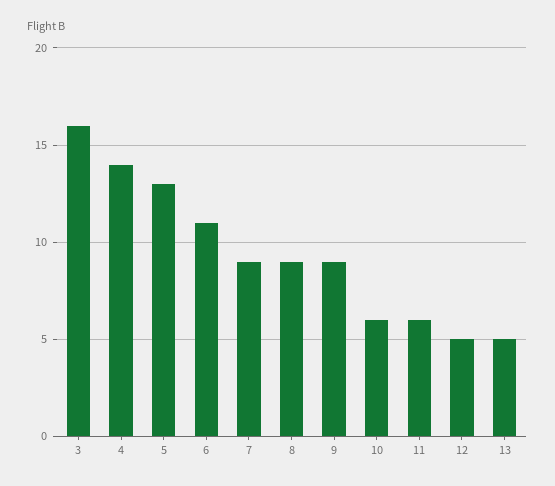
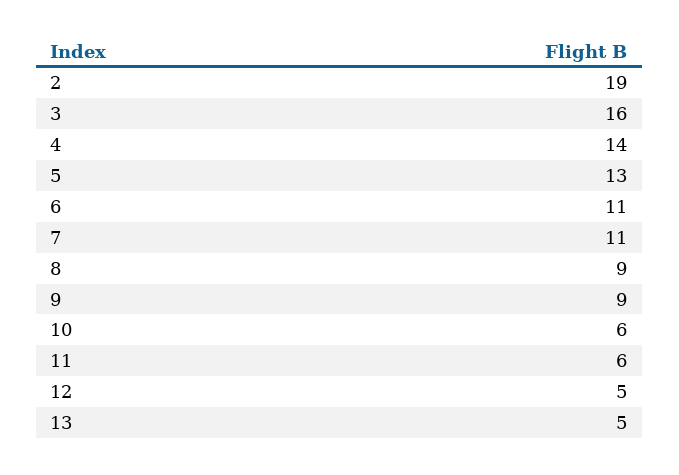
7: 9 -> 11
2: none -> 19

